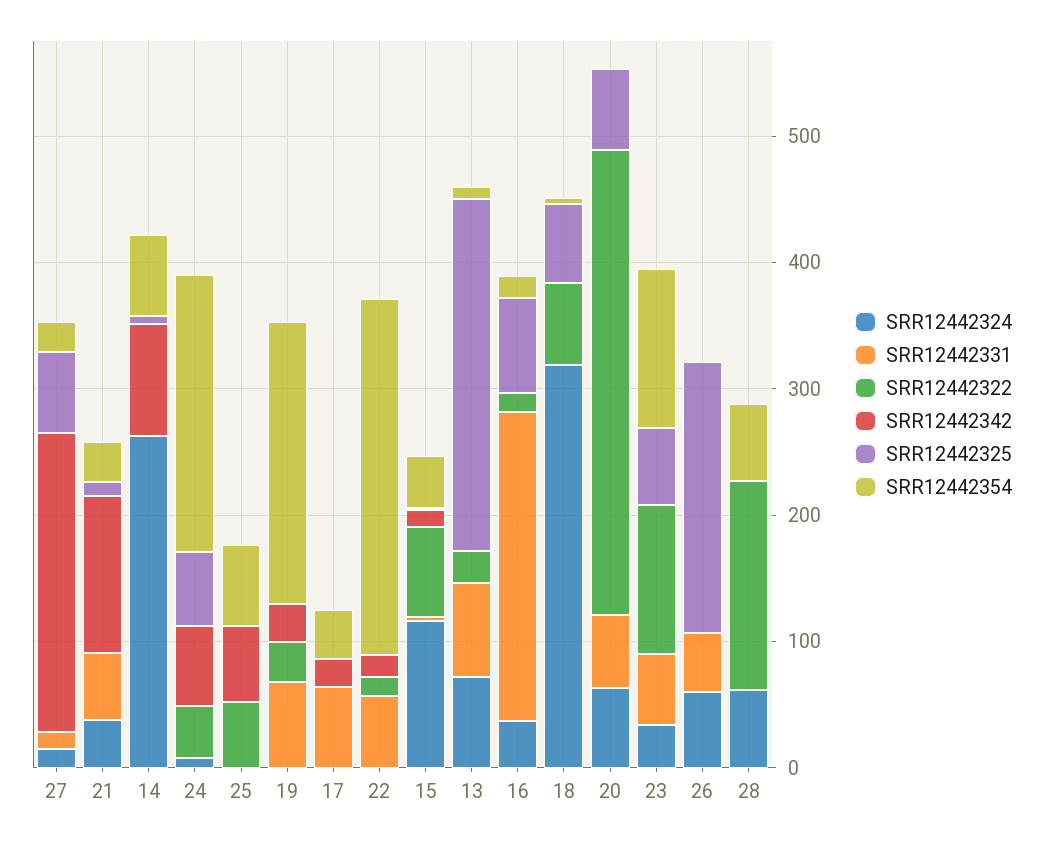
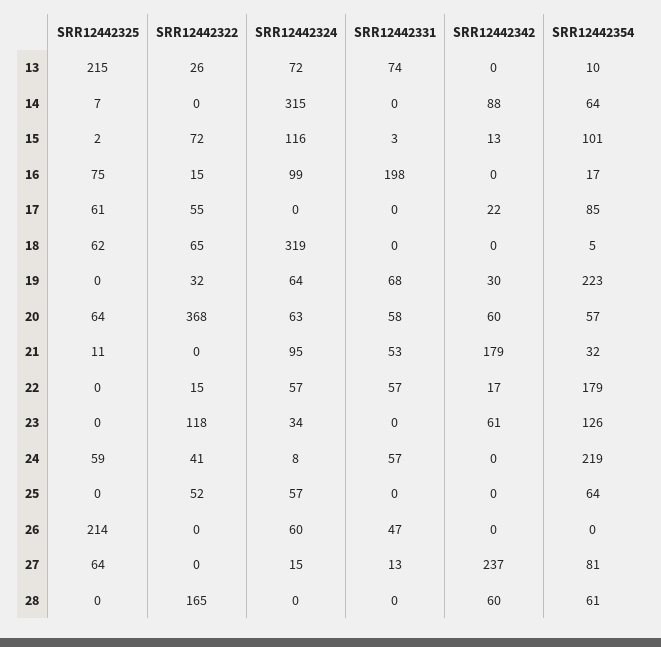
SRR12442354, 27: 20 -> 81
SRR12442324, 21: 40 -> 95
SRR12442342, 21: 120 -> 179
SRR12442324, 14: 260 -> 315
SRR12442331, 24: 0 -> 57
SRR12442342, 24: 60 -> 0
SRR12442324, 25: 0 -> 57
SRR12442342, 25: 60 -> 0
SRR12442324, 19: 0 -> 64
SRR12442331, 17: 60 -> 0
SRR12442322, 17: 0 -> 55
SRR12442325, 17: 0 -> 61
SRR12442354, 17: 40 -> 85
SRR12442324, 22: 0 -> 57
SRR12442354, 22: 280 -> 179
SRR12442354, 15: 40 -> 101
SRR12442325, 13: 280 -> 215
SRR12442324, 16: 40 -> 99
SRR12442331, 16: 240 -> 198
SRR12442342, 20: 0 -> 60
SRR12442354, 20: 0 -> 57
SRR12442331, 23: 60 -> 0
SRR12442342, 23: 0 -> 61
SRR12442325, 23: 60 -> 0
SRR12442324, 28: 60 -> 0
SRR12442342, 28: 0 -> 60

